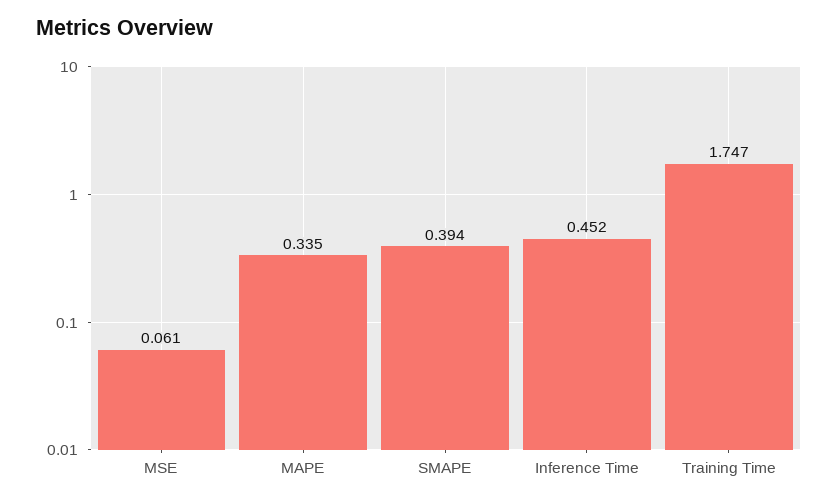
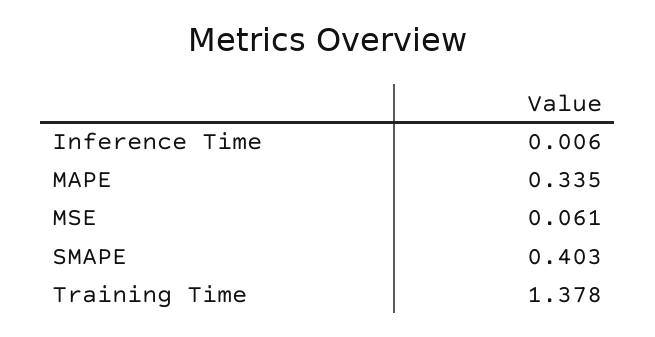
SMAPE: 0.394 -> 0.403
Inference Time: 0.452 -> 0.006
Training Time: 1.747 -> 1.378

